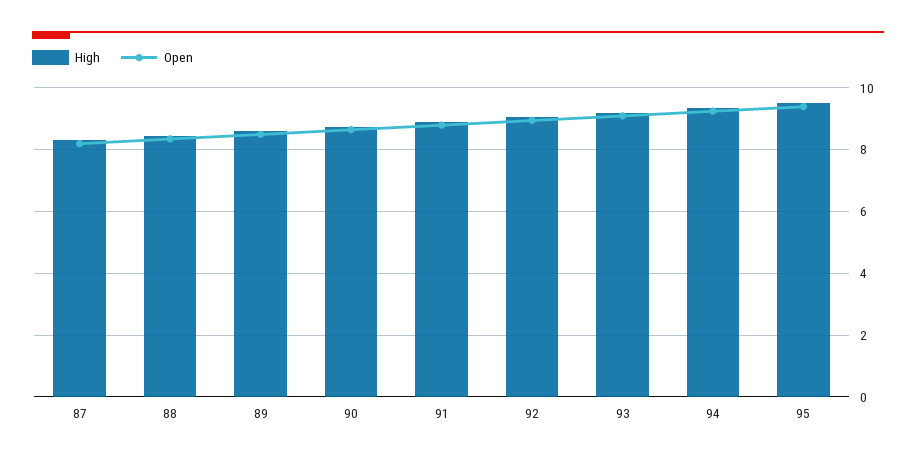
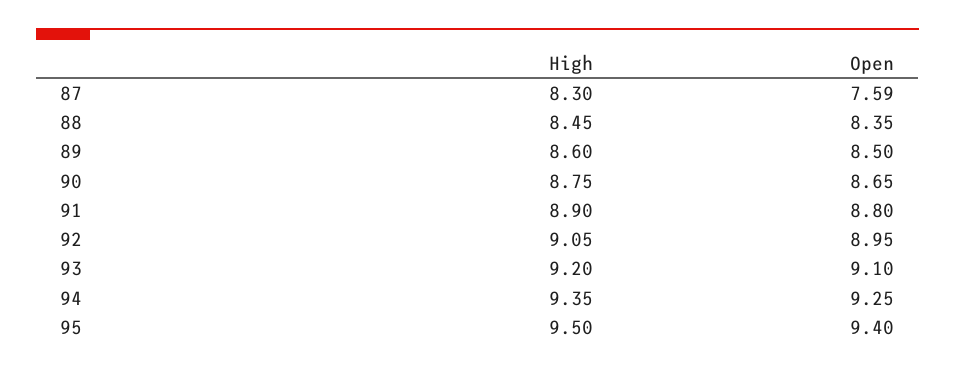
Open, 87: 8.2 -> 7.59

